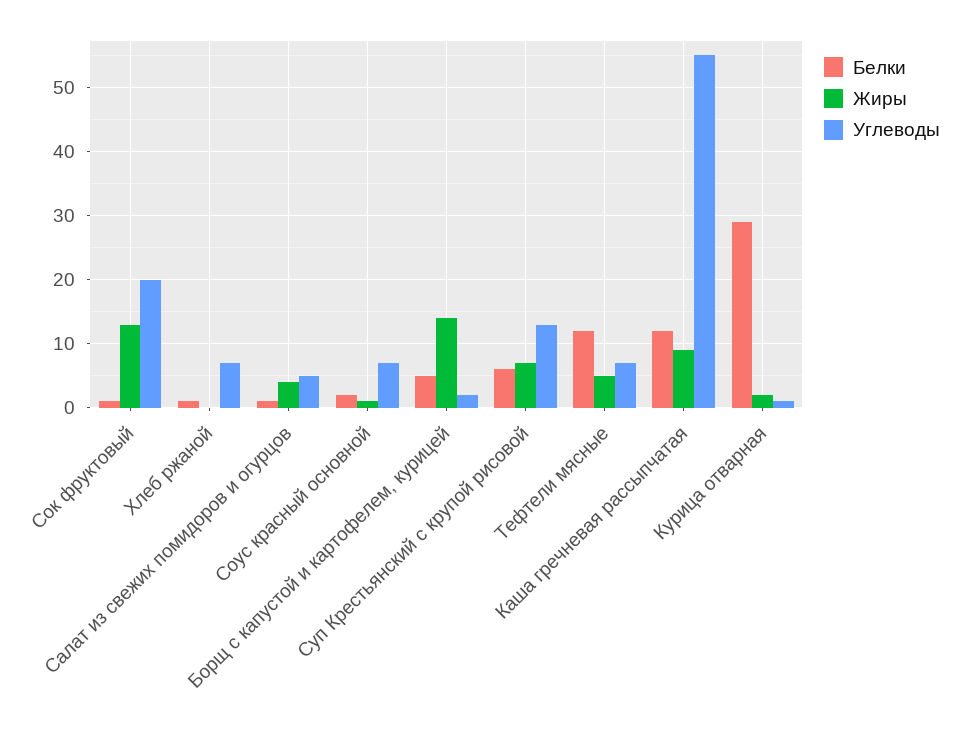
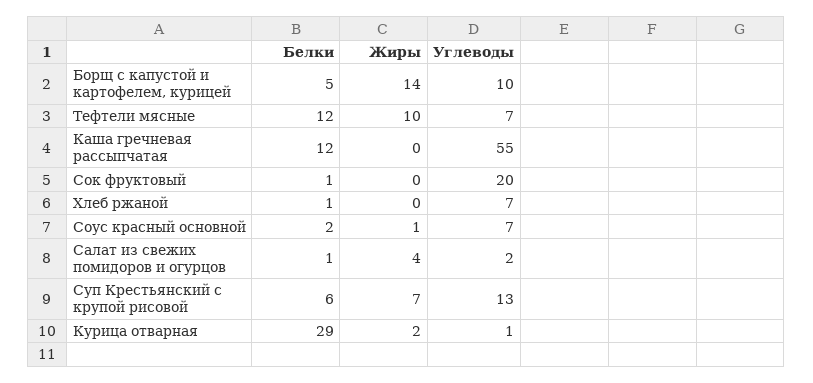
Жиры, Сок фруктовый: 13 -> 0
Углеводы, Салат из свежих помидоров и огурцов: 5 -> 2
Углеводы, Борщ с капустой и картофелем, курицей: 2 -> 10
Жиры, Тефтели мясные: 5 -> 10
Жиры, Каша гречневая рассыпчатая: 9 -> 0

